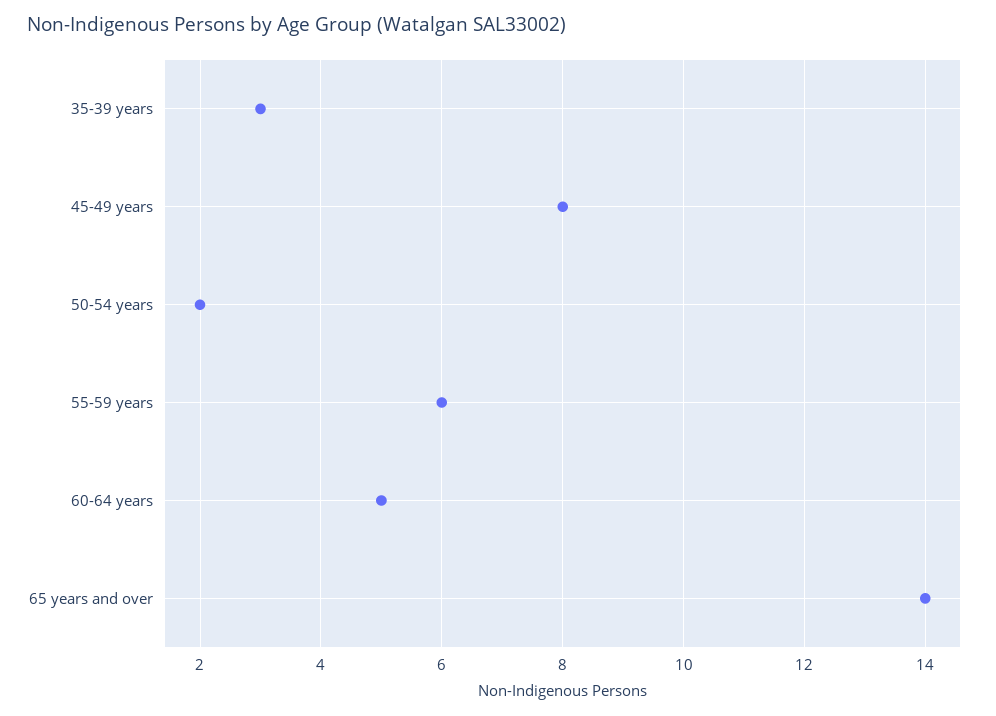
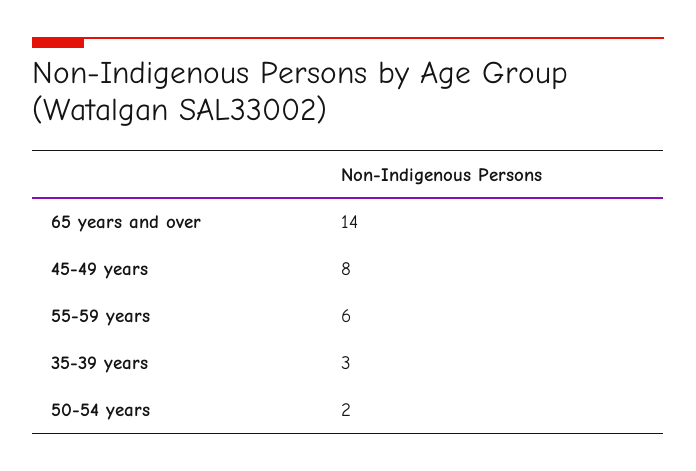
60-64 years: 5 -> none

